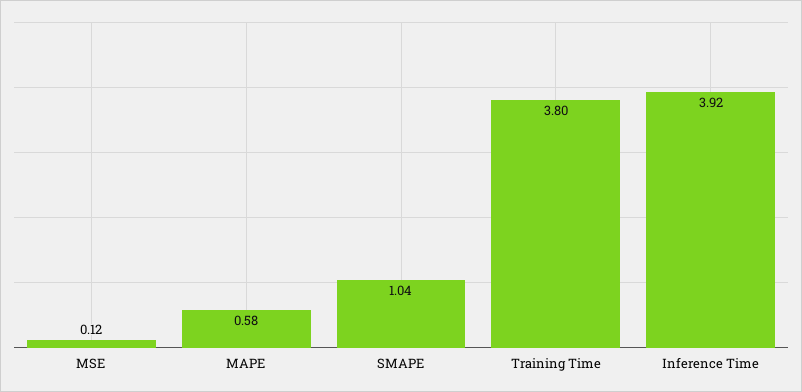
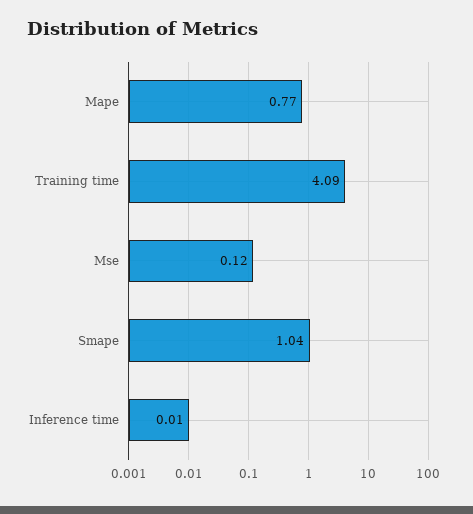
MAPE: 0.58 -> 0.77
Training Time: 3.8 -> 4.09
Inference Time: 3.92 -> 0.01

